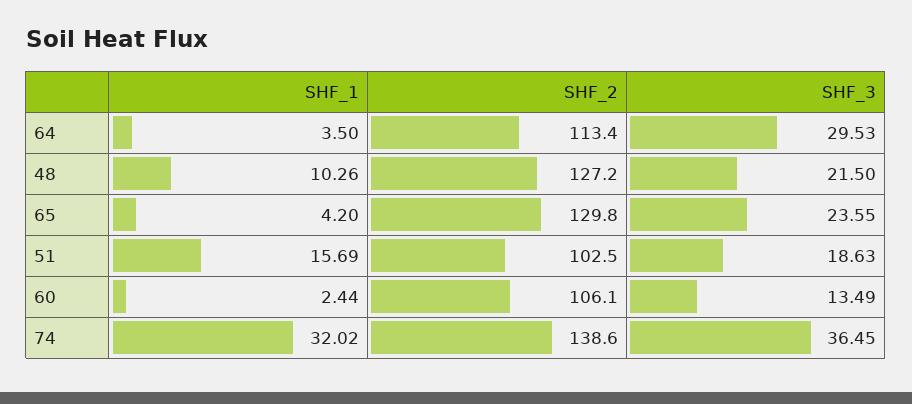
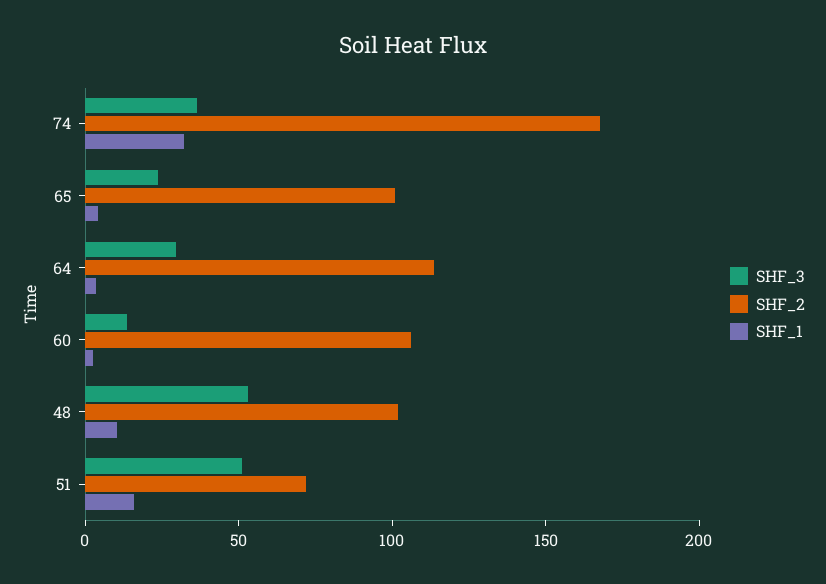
SHF_2, 48: 127.2 -> 100
SHF_3, 48: 21.5 -> 50
SHF_2, 65: 129.8 -> 100
SHF_2, 51: 102.5 -> 70
SHF_3, 51: 18.63 -> 50
SHF_2, 74: 138.6 -> 170

